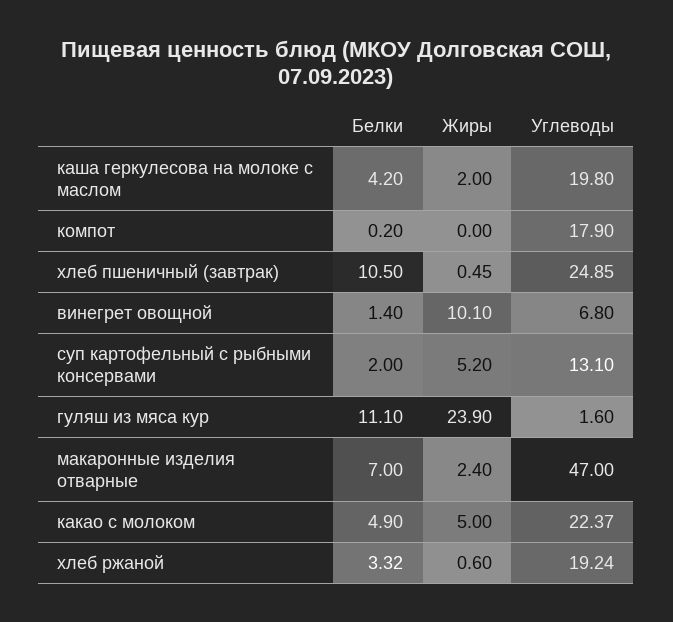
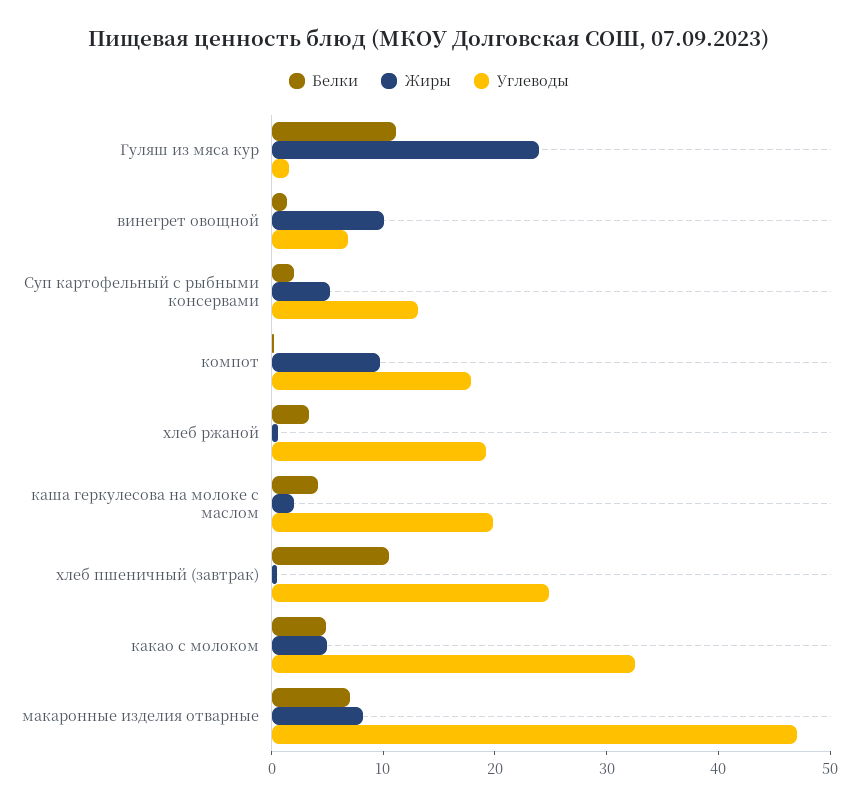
Жиры, компот: 0 -> 10
Жиры, макаронные изделия отварные: 2.4 -> 8
Углеводы, какао с молоком: 22.37 -> 32

